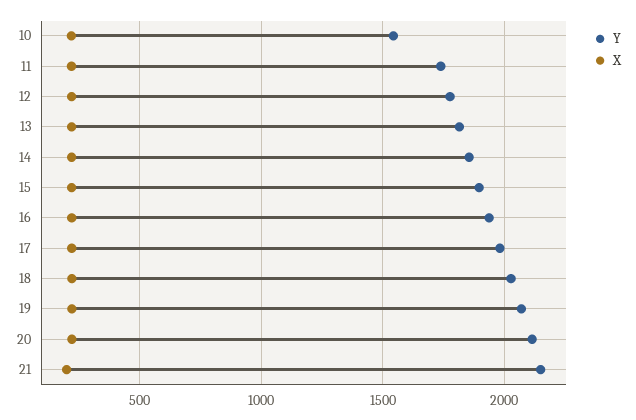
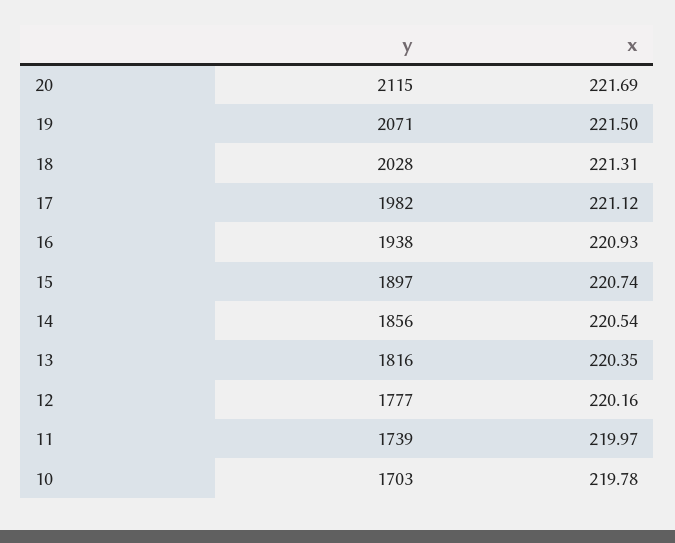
Y, 10: 1550 -> 1703
Y, 21: 2150 -> none
X, 21: 200 -> none

